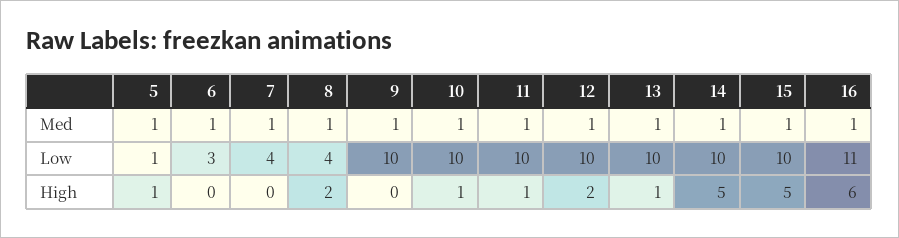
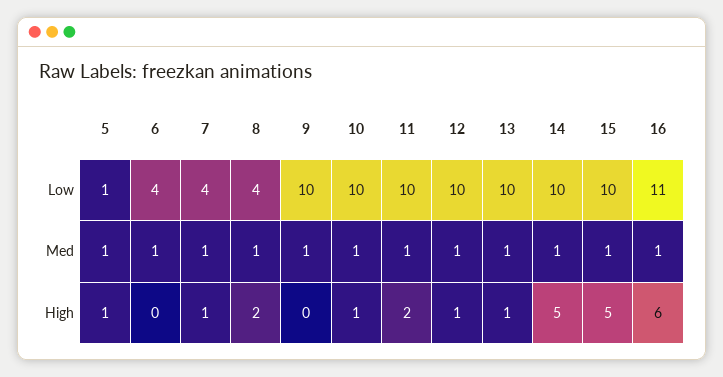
6, Low: 3 -> 4
7, High: 0 -> 1
11, High: 1 -> 2
12, High: 2 -> 1

